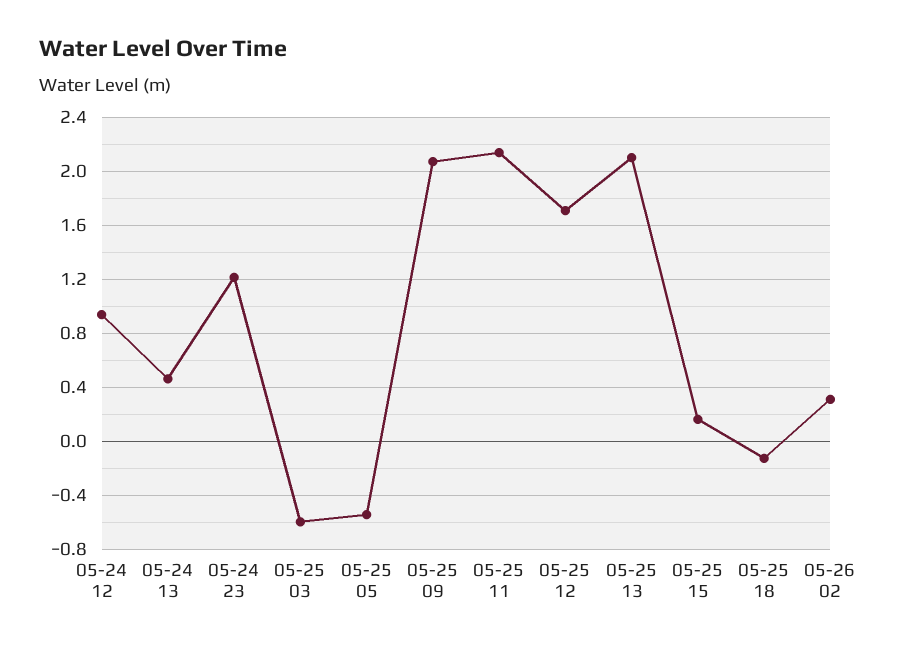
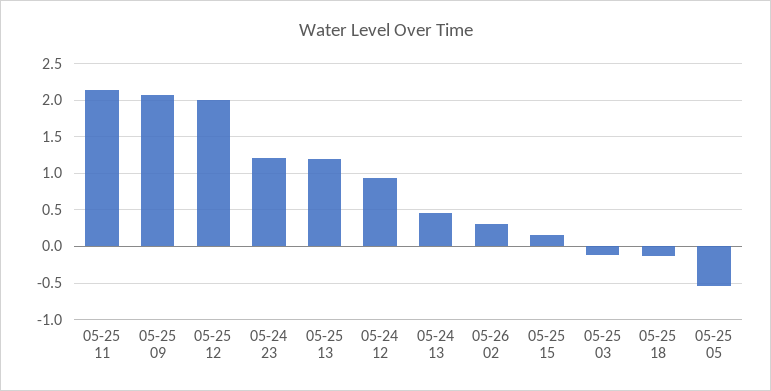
05-25 03: -0.6 -> -0.1
05-25 12: 1.7 -> 2
05-25 13: 2.1 -> 1.2

